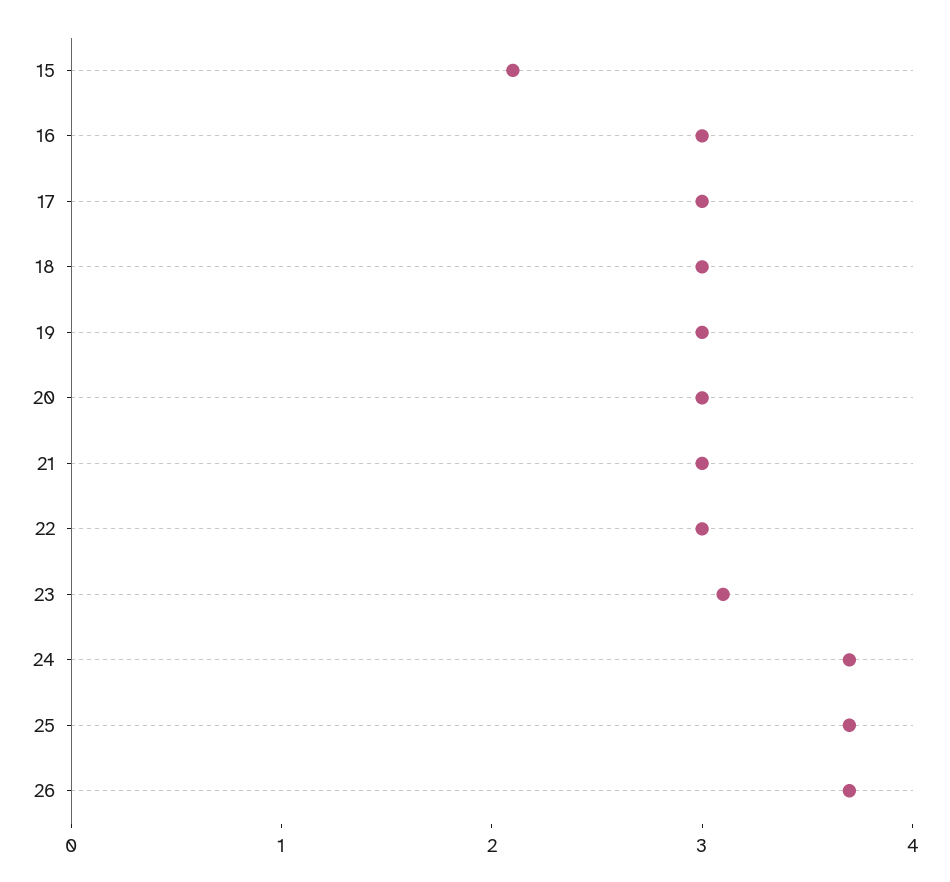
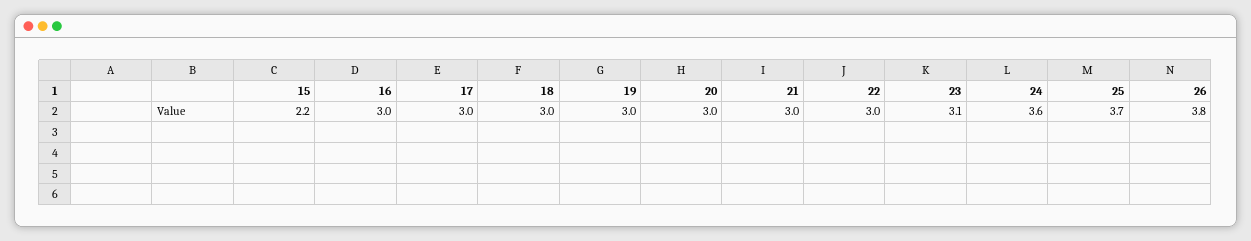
15: 2.1 -> 2.2
24: 3.7 -> 3.6
26: 3.7 -> 3.8

